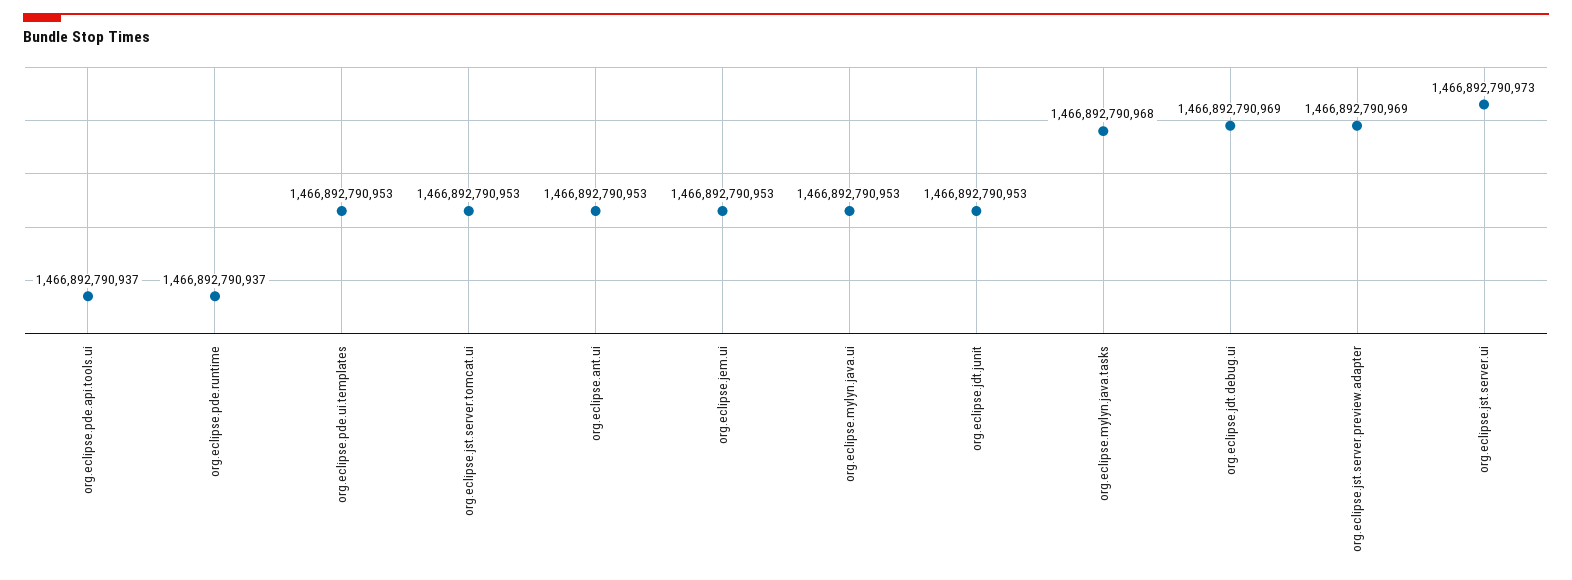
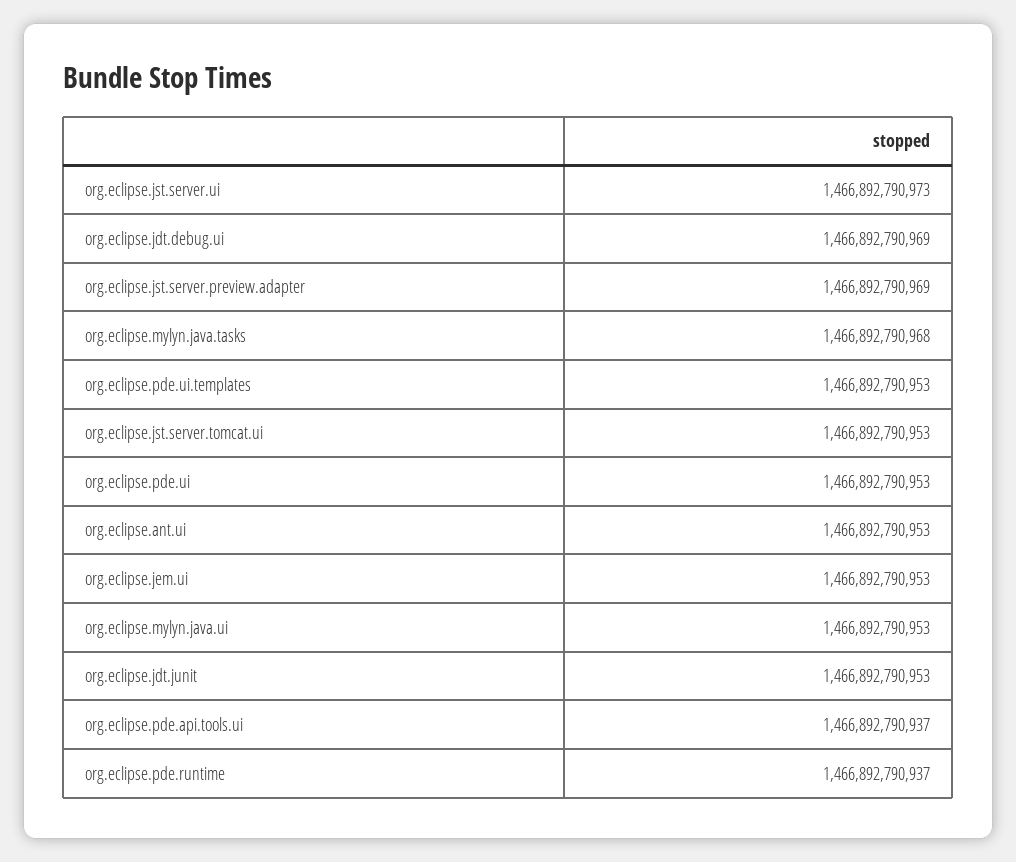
org.eclipse.pde.ui: none -> 1466892790953

